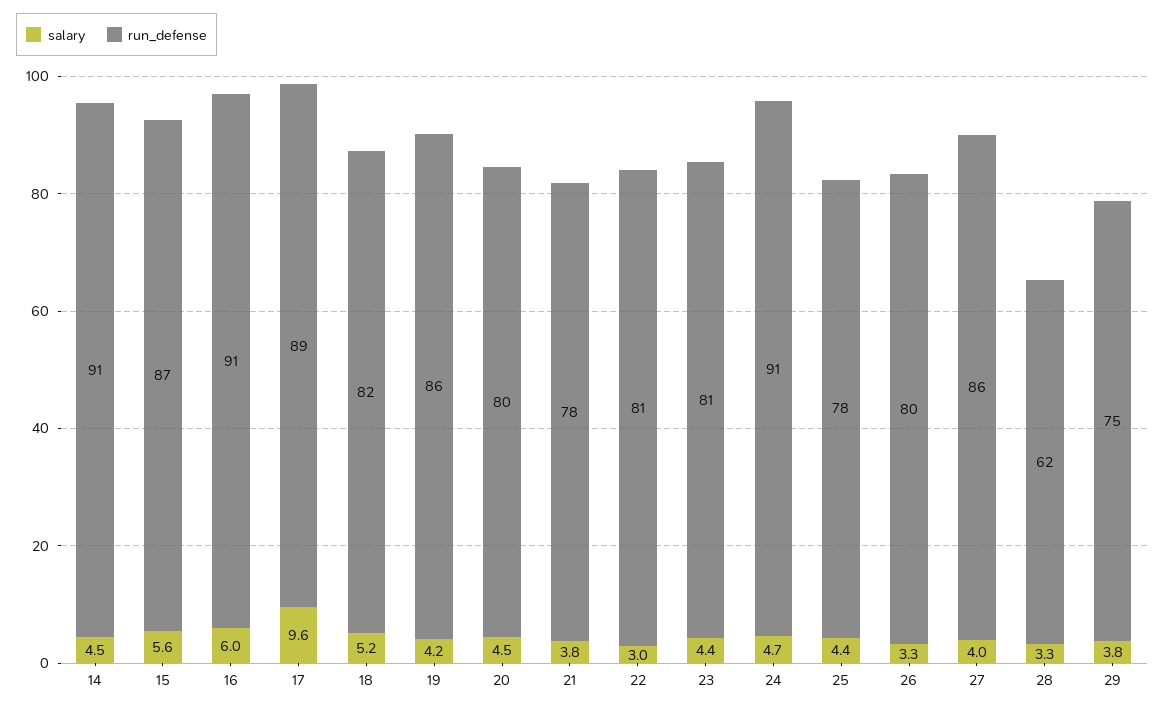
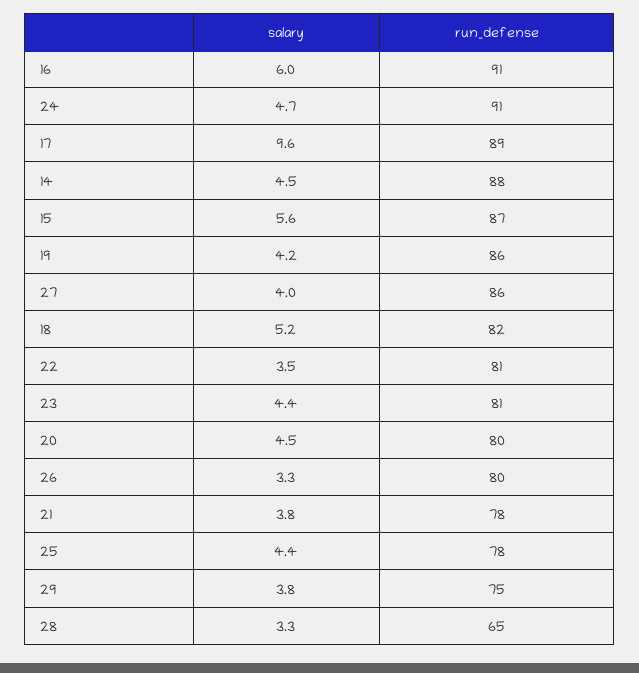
run_defense, 14: 91 -> 88
salary, 22: 3 -> 3.5
run_defense, 28: 62 -> 65

